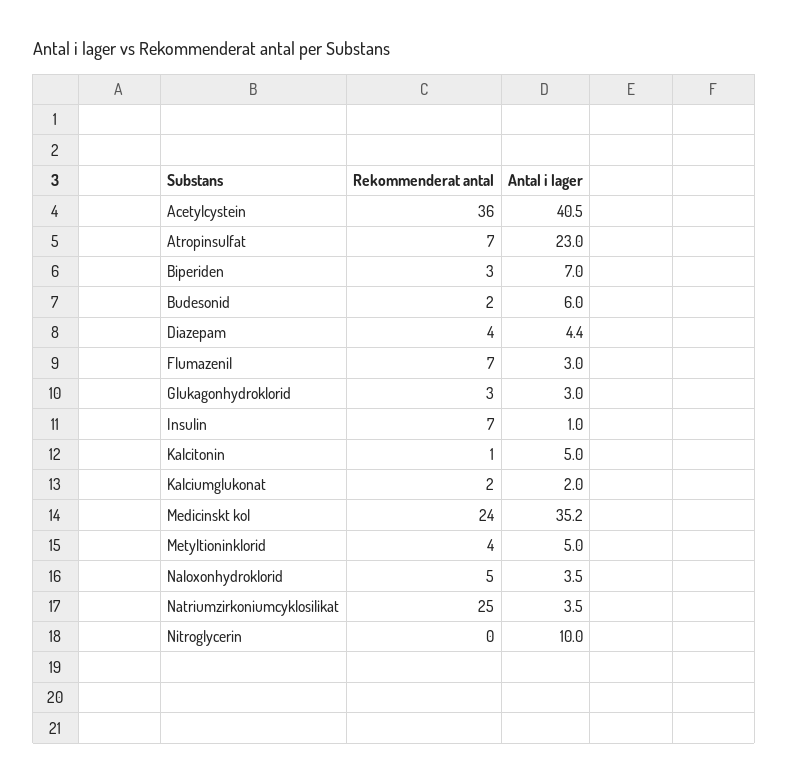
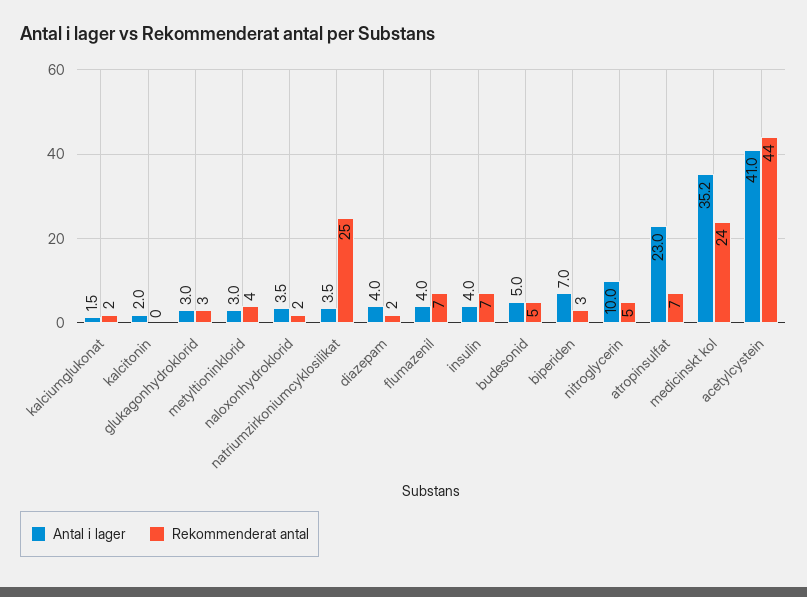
Rekommenderat antal, Acetylcystein: 36 -> 44
Antal i lager, Acetylcystein: 40.5 -> 41
Rekommenderat antal, Budesonid: 2 -> 5
Antal i lager, Budesonid: 6 -> 5
Rekommenderat antal, Diazepam: 4 -> 2
Antal i lager, Diazepam: 4.4 -> 4
Antal i lager, Flumazenil: 3 -> 4
Antal i lager, Insulin: 1 -> 4
Rekommenderat antal, Kalcitonin: 1 -> 0
Antal i lager, Kalcitonin: 5 -> 2
Antal i lager, Kalciumglukonat: 2 -> 1.5
Antal i lager, Metyltioninklorid: 5 -> 3
Rekommenderat antal, Naloxonhydroklorid: 5 -> 2
Rekommenderat antal, Nitroglycerin: 0 -> 5

